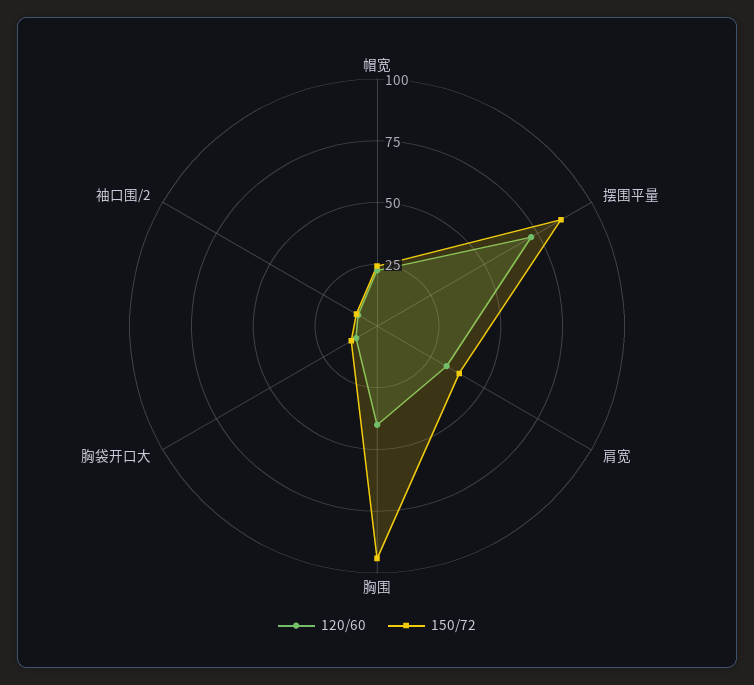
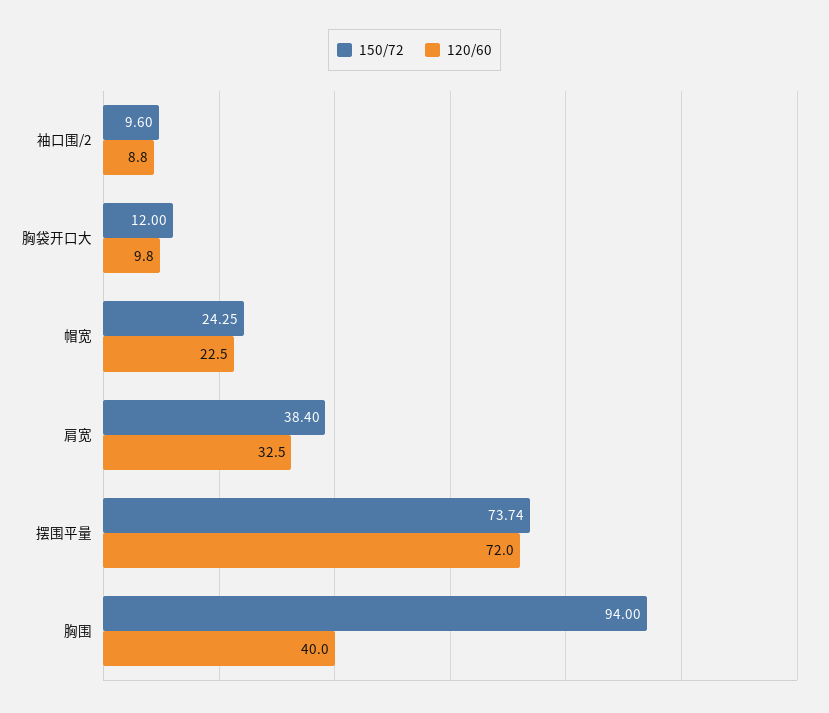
150/72, 摆围平量: 85 -> 73.74

